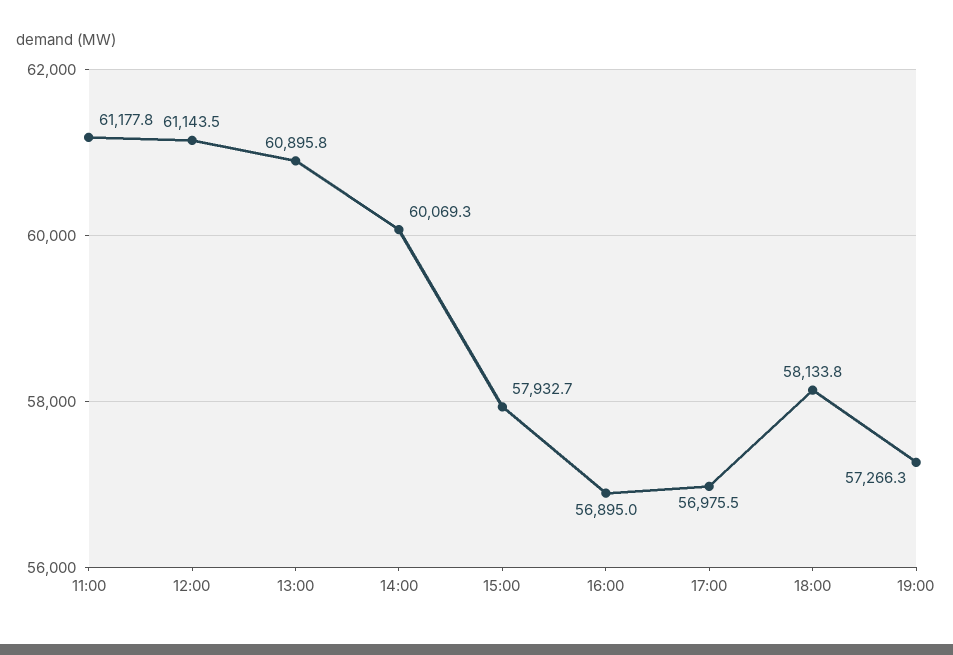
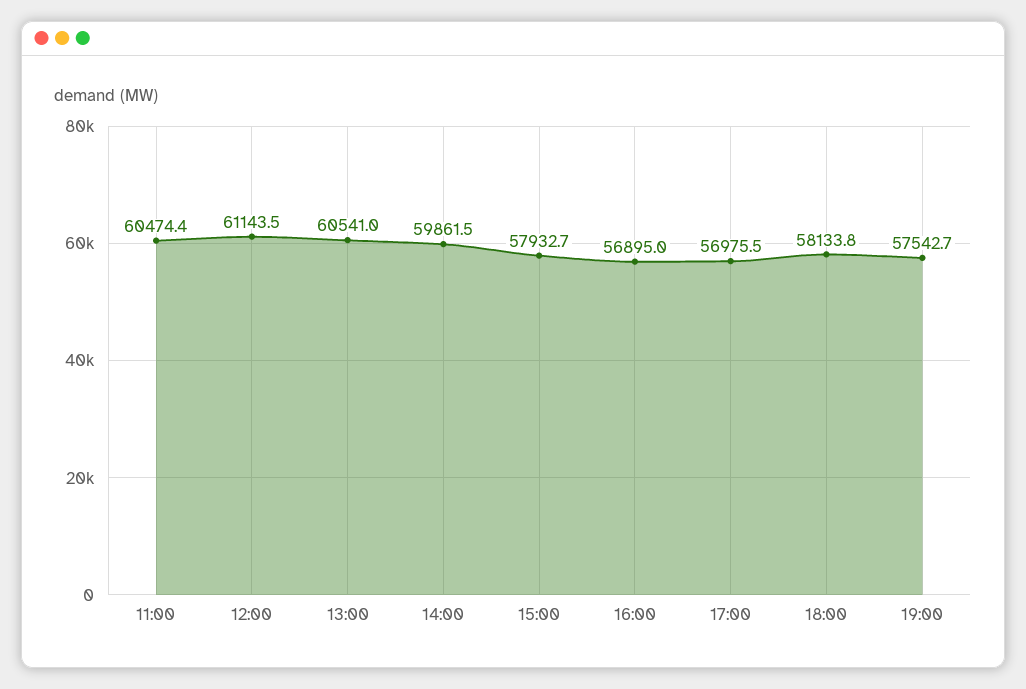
11:00: 61177.8 -> 60474.4
13:00: 60895.8 -> 60541
14:00: 60069.3 -> 59861.5
19:00: 57266.3 -> 57542.7

